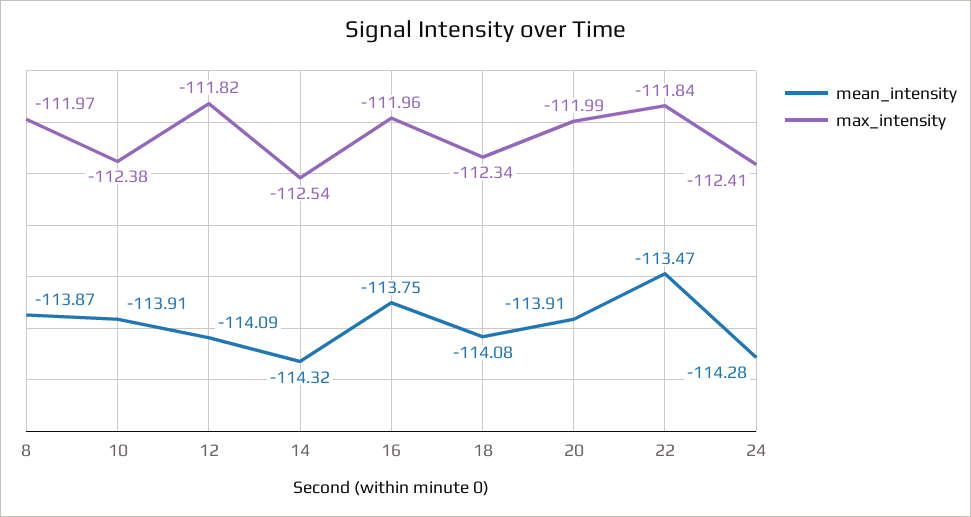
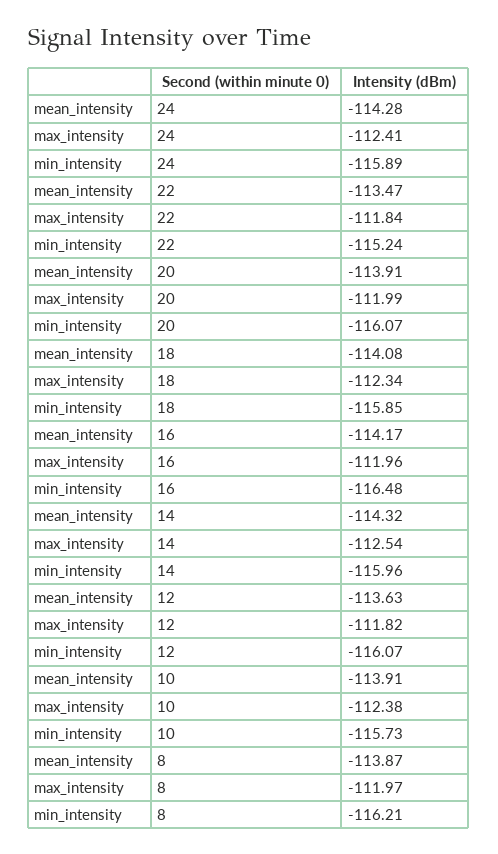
mean_intensity, 12: -114.09 -> -113.63
mean_intensity, 16: -113.75 -> -114.17
min_intensity, 24: none -> -115.89
min_intensity, 22: none -> -115.24
min_intensity, 20: none -> -116.07
min_intensity, 18: none -> -115.85
min_intensity, 16: none -> -116.48
min_intensity, 14: none -> -115.96
min_intensity, 12: none -> -116.07
min_intensity, 10: none -> -115.73
min_intensity, 8: none -> -116.21

